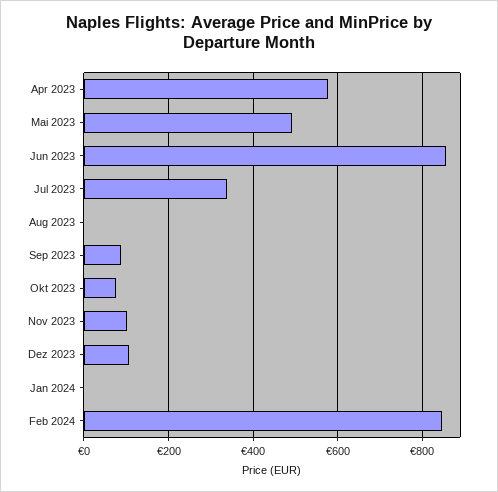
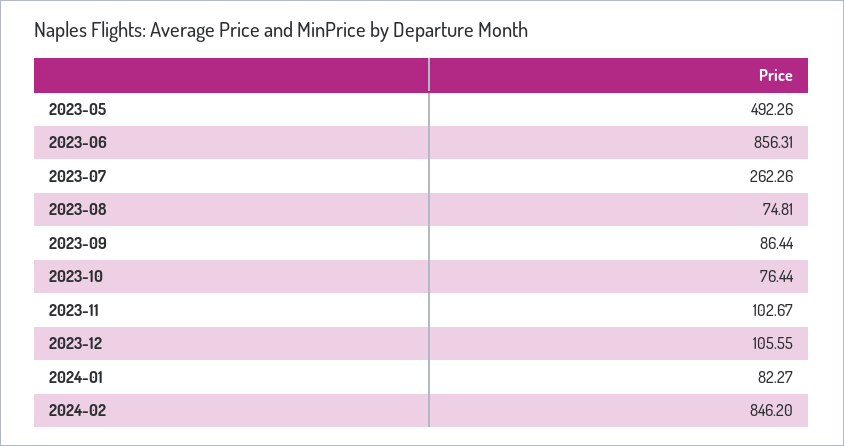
Apr 2023: 580 -> none
Jul 2023: 340 -> 262.26
Aug 2023: 0 -> 74.81
Jan 2024: 0 -> 82.27

